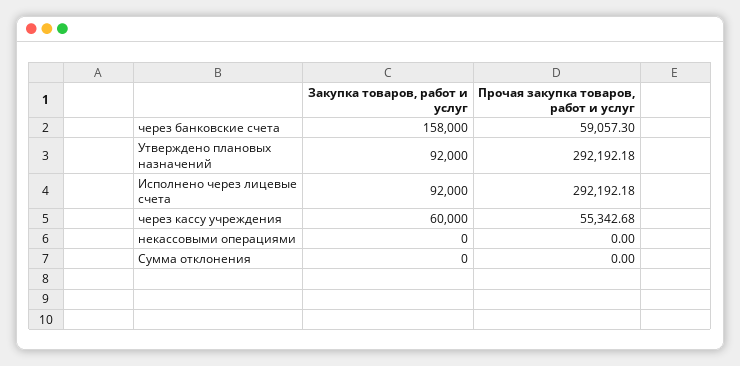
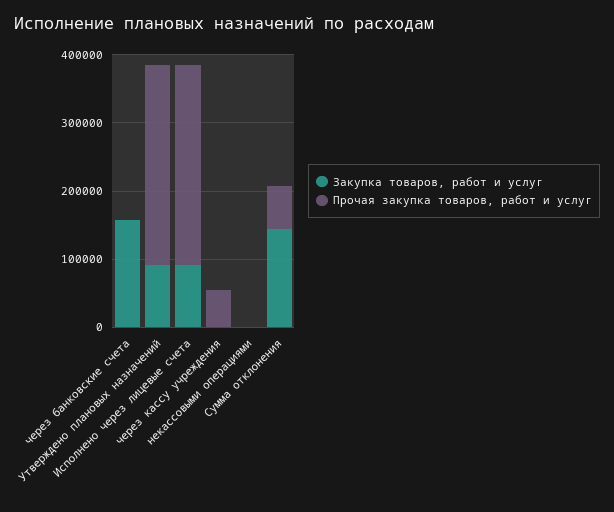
Прочая закупка товаров, работ и услуг, через банковские счета: 59057.3 -> 0
Закупка товаров, работ и услуг, через кассу учреждения: 60000 -> 0
Закупка товаров, работ и услуг, Сумма отклонения: 0 -> 140000
Прочая закупка товаров, работ и услуг, Сумма отклонения: 0 -> 60000

